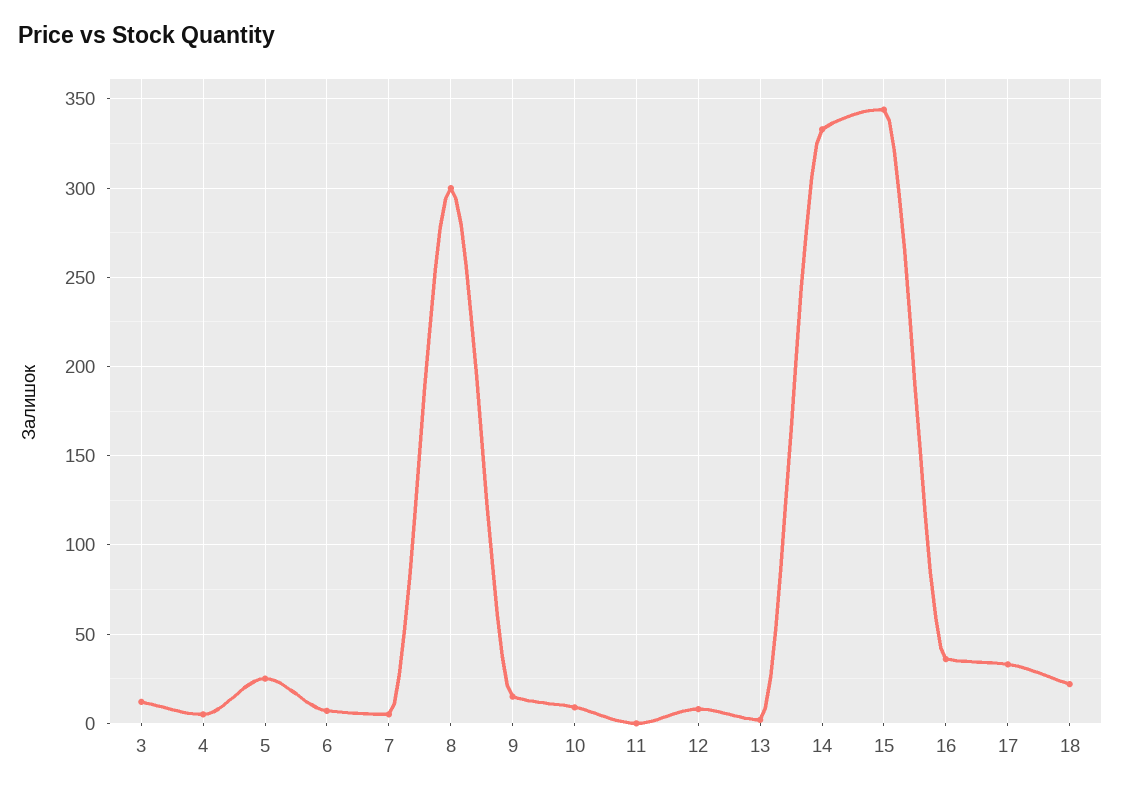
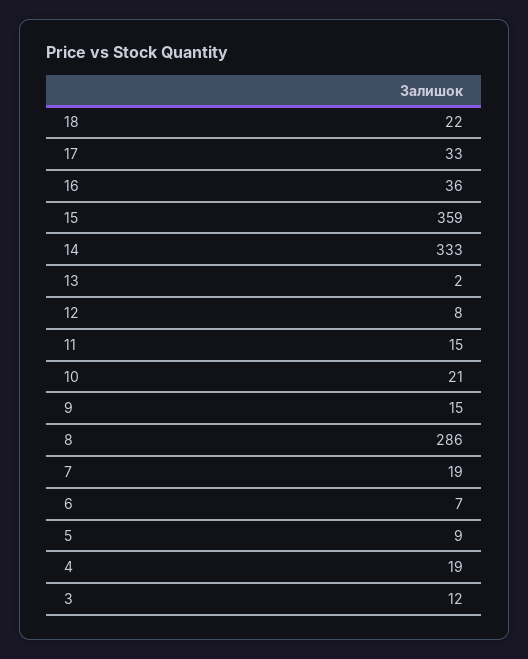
4: 5 -> 19
5: 25 -> 9
7: 5 -> 19
8: 300 -> 286
10: 10 -> 21
11: 0 -> 15
15: 345 -> 359

